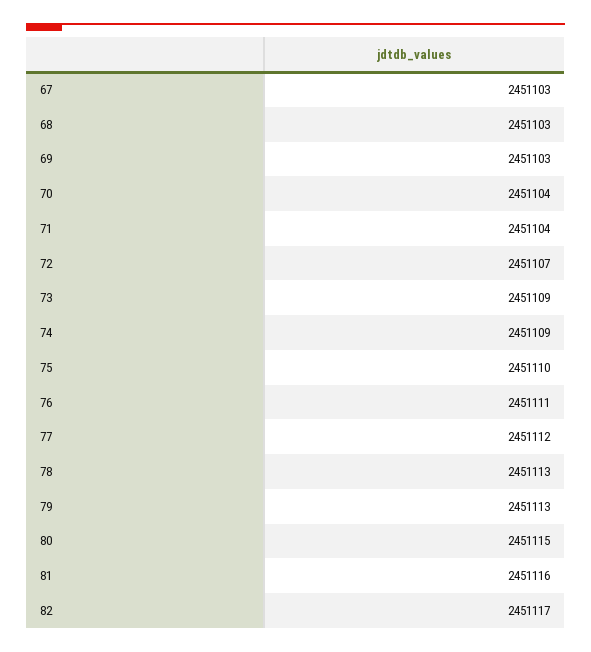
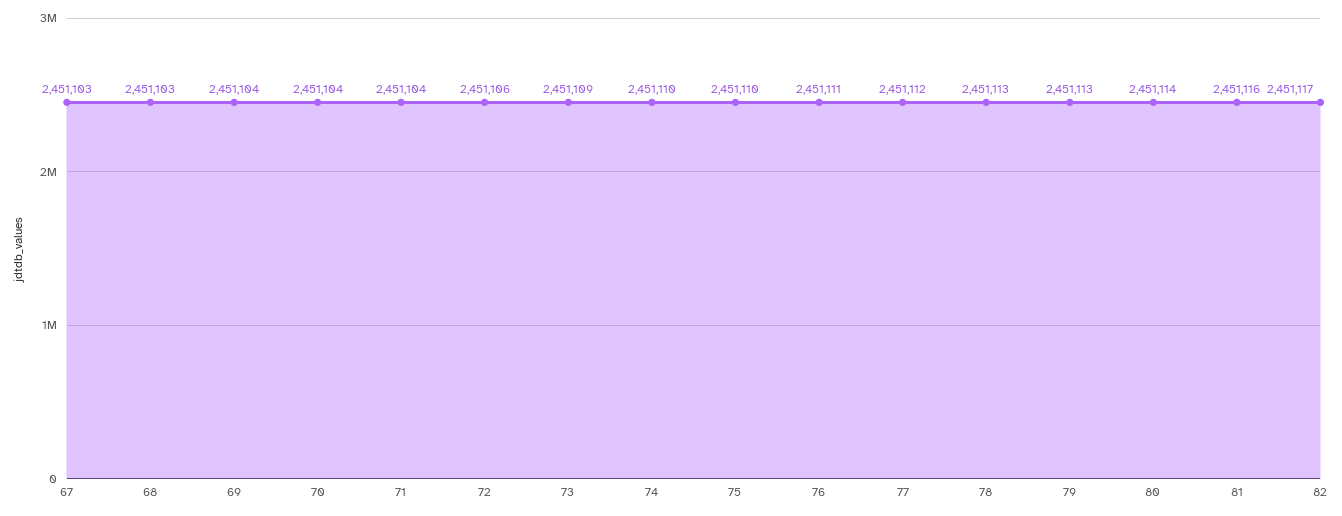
69: 2451103 -> 2451104
72: 2451107 -> 2451106
74: 2451109 -> 2451110
80: 2451115 -> 2451114

